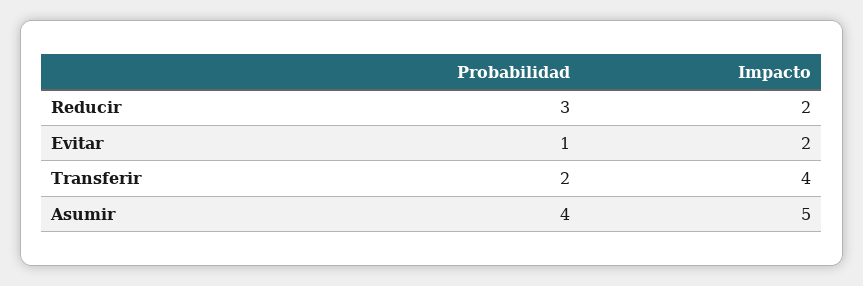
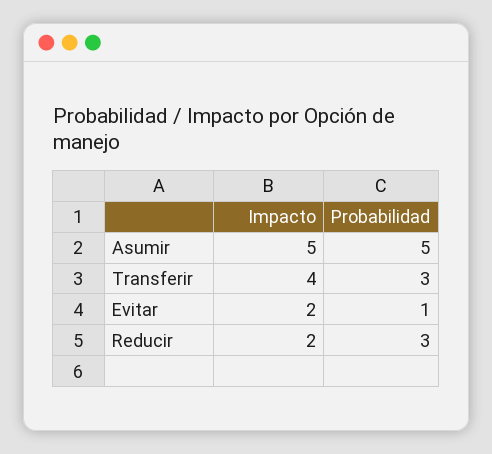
Probabilidad, Transferir: 2 -> 3
Probabilidad, Asumir: 4 -> 5

